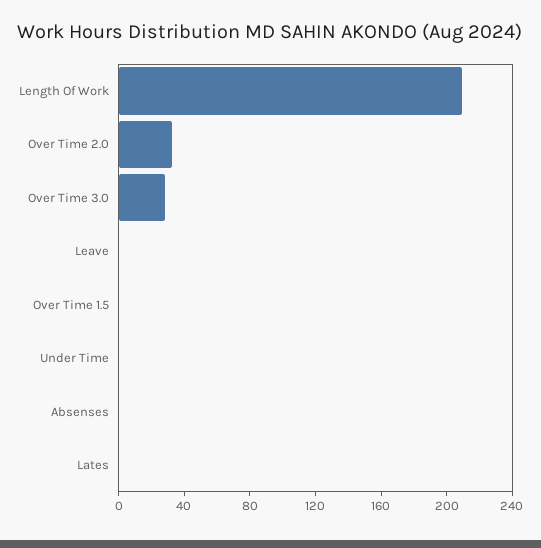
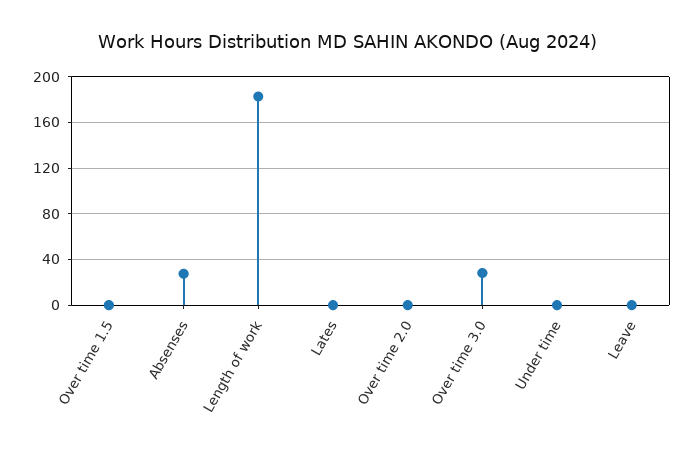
Length Of Work: 210 -> 180
Over Time 2.0: 30 -> 0
Absenses: 0 -> 30

